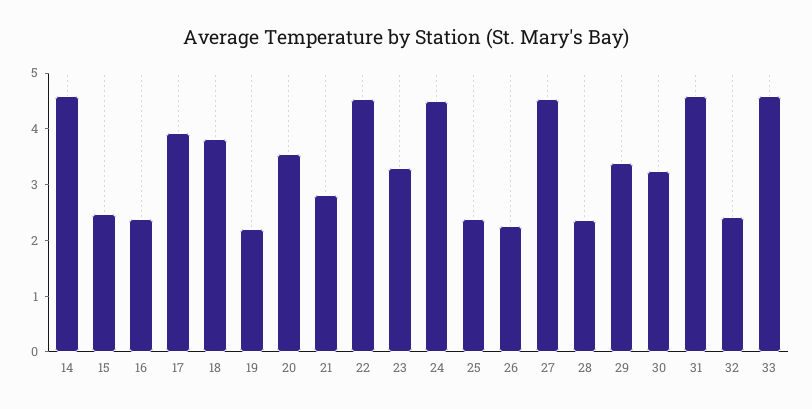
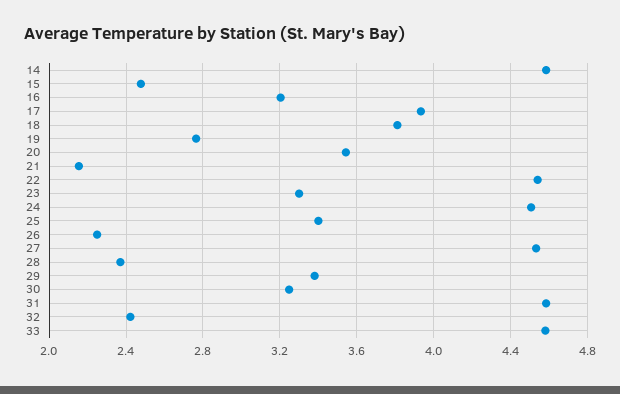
16: 2.4 -> 3.2
19: 2.2 -> 2.75
21: 2.8 -> 2.15
25: 2.4 -> 3.4

